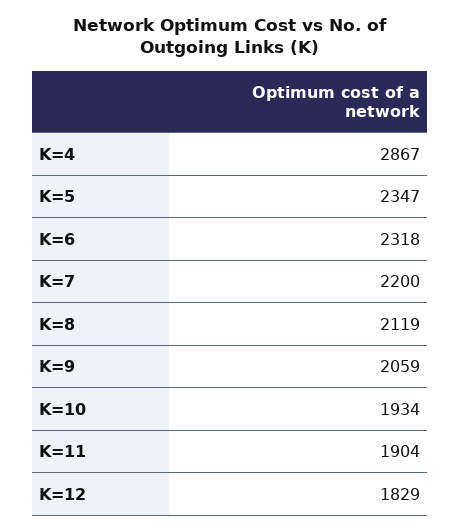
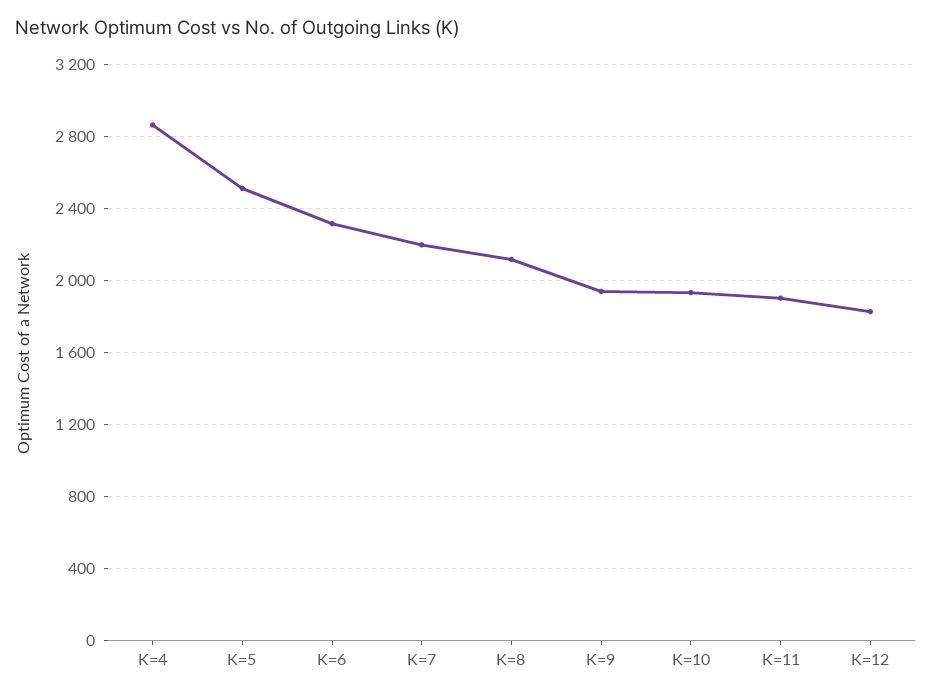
K=5: 2347 -> 2500
K=9: 2059 -> 1950

